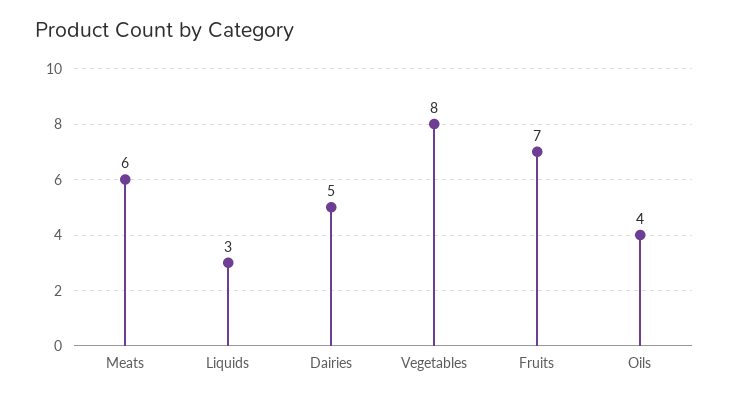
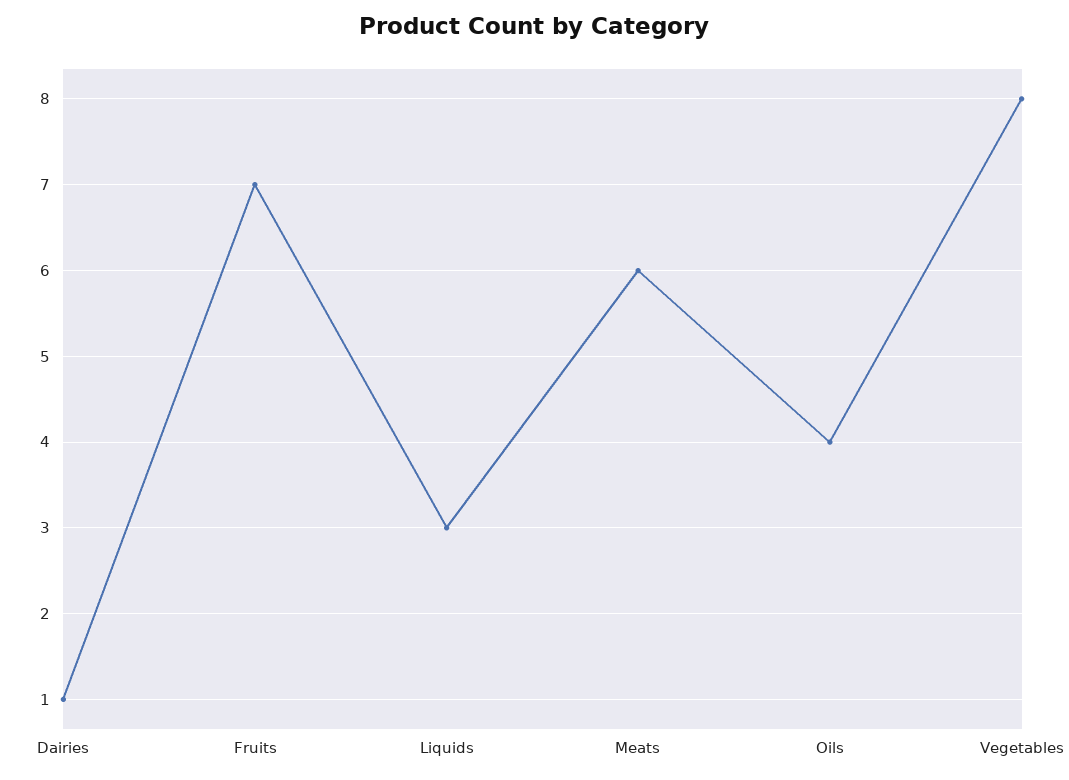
Dairies: 5 -> 1

